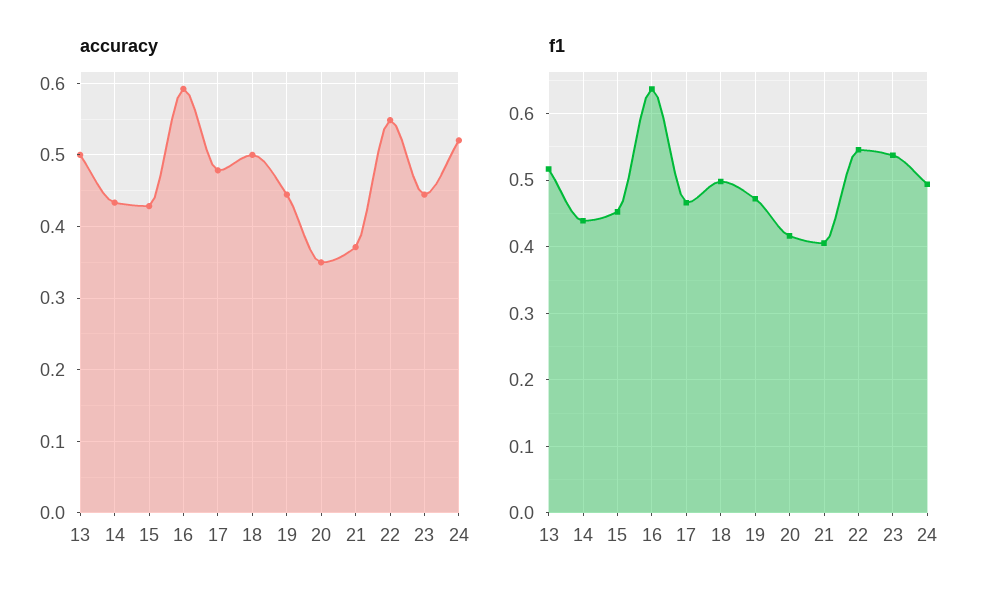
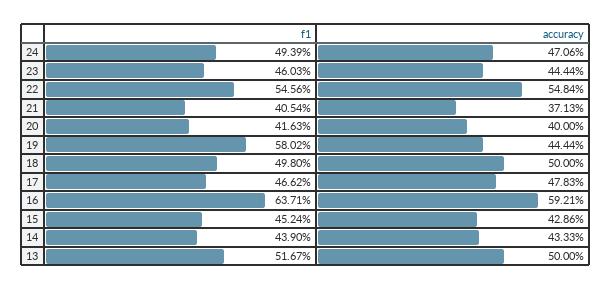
accuracy, 20: 0.35 -> 0.4
accuracy, 24: 0.52 -> 0.4706
f1, 19: 0.47 -> 0.5802
f1, 23: 0.54 -> 0.4603

